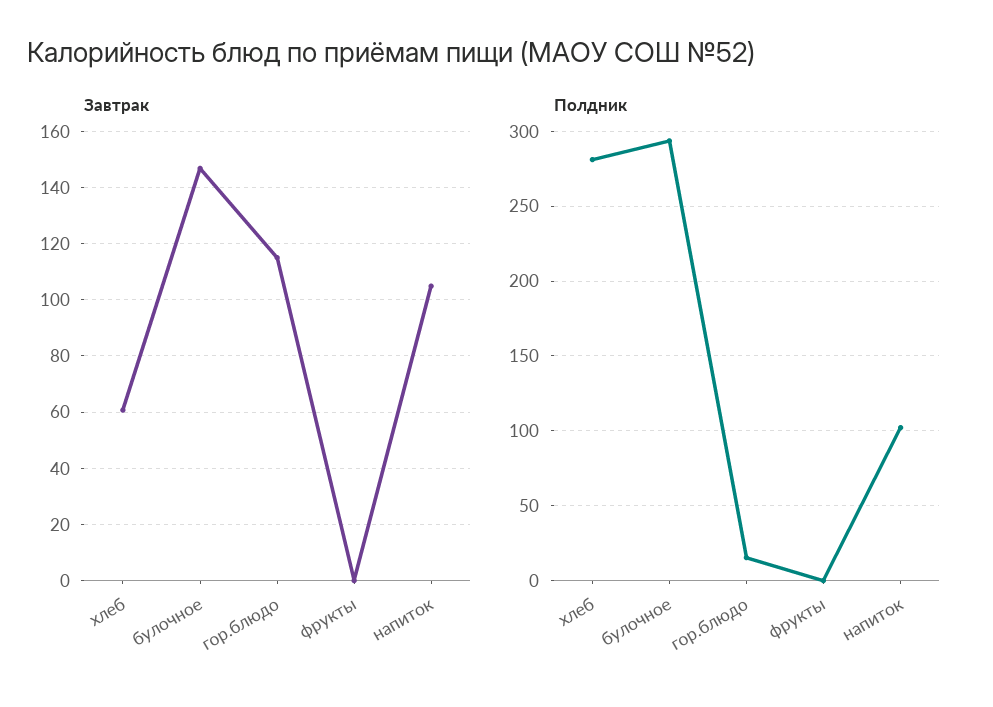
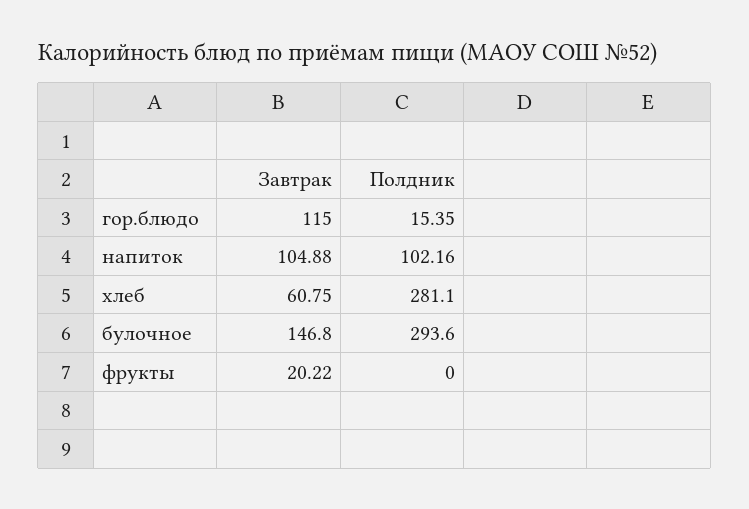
Завтрак, фрукты: 0 -> 20.22

